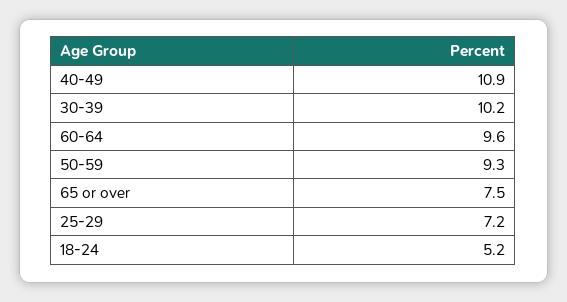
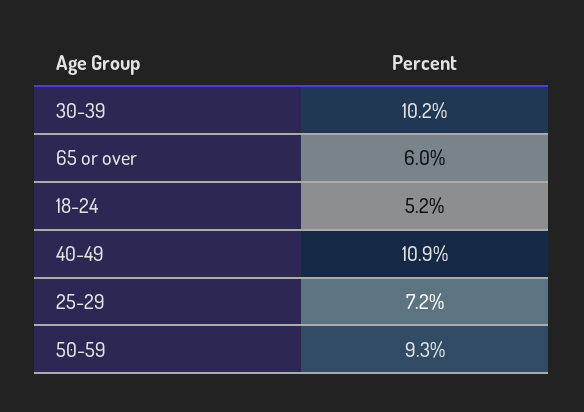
60-64: 9.6 -> none
65 or over: 7.5 -> 6

